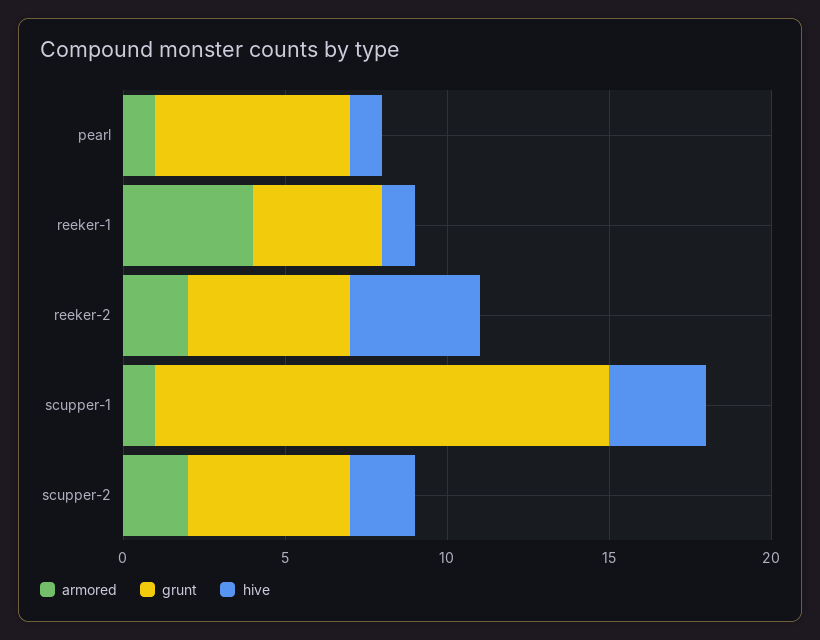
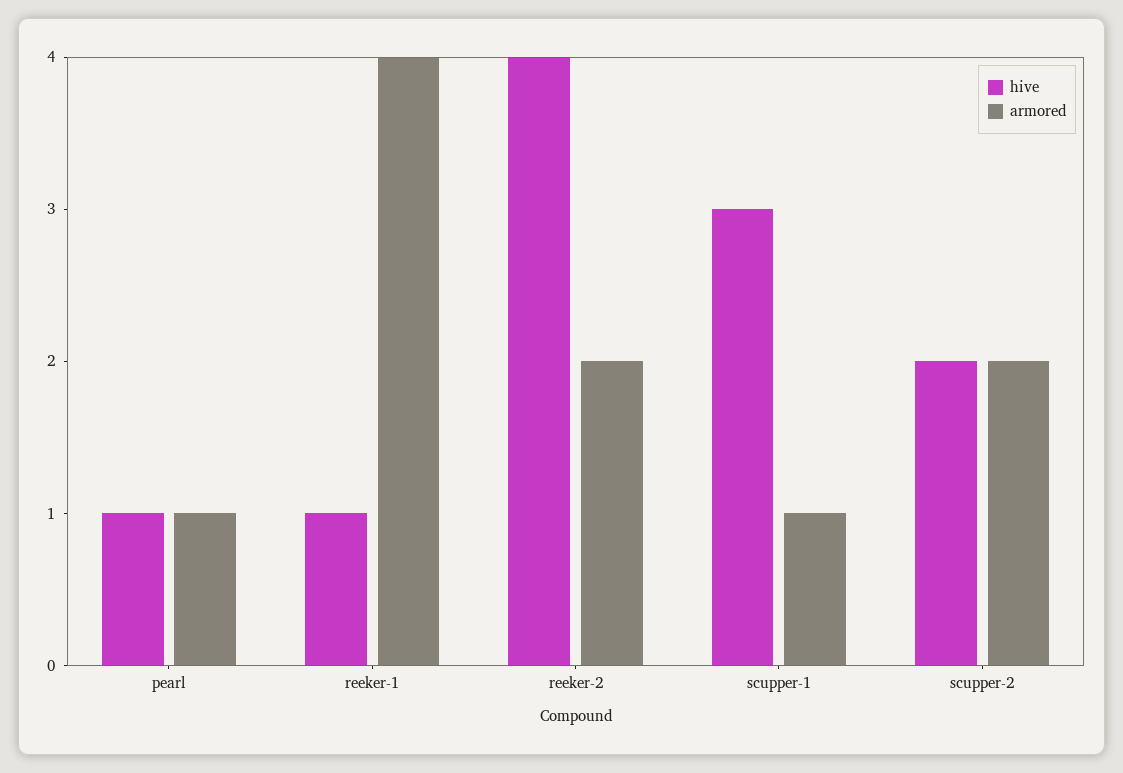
grunt, pearl: 6 -> none
grunt, reeker-1: 4 -> none
grunt, reeker-2: 5 -> none
grunt, scupper-1: 14 -> none
grunt, scupper-2: 5 -> none

